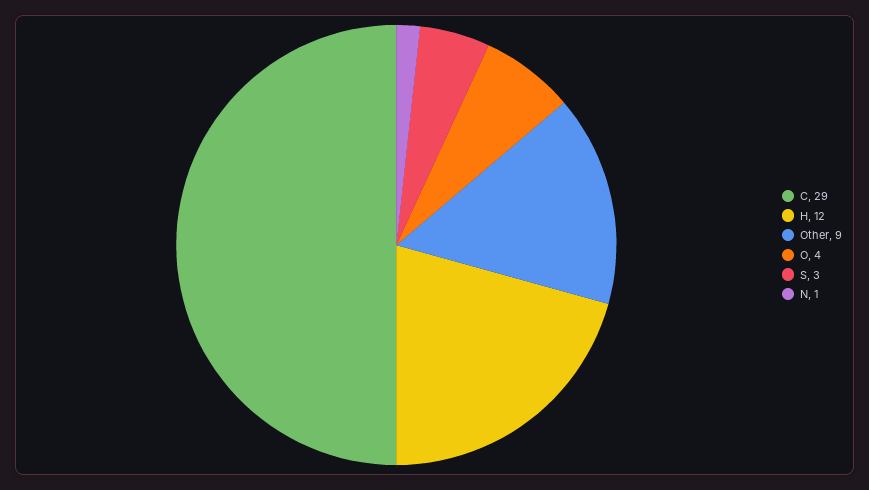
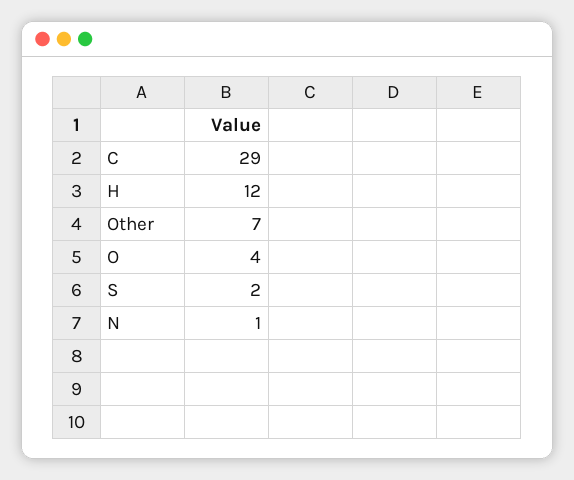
Other: 9 -> 7
S: 3 -> 2

